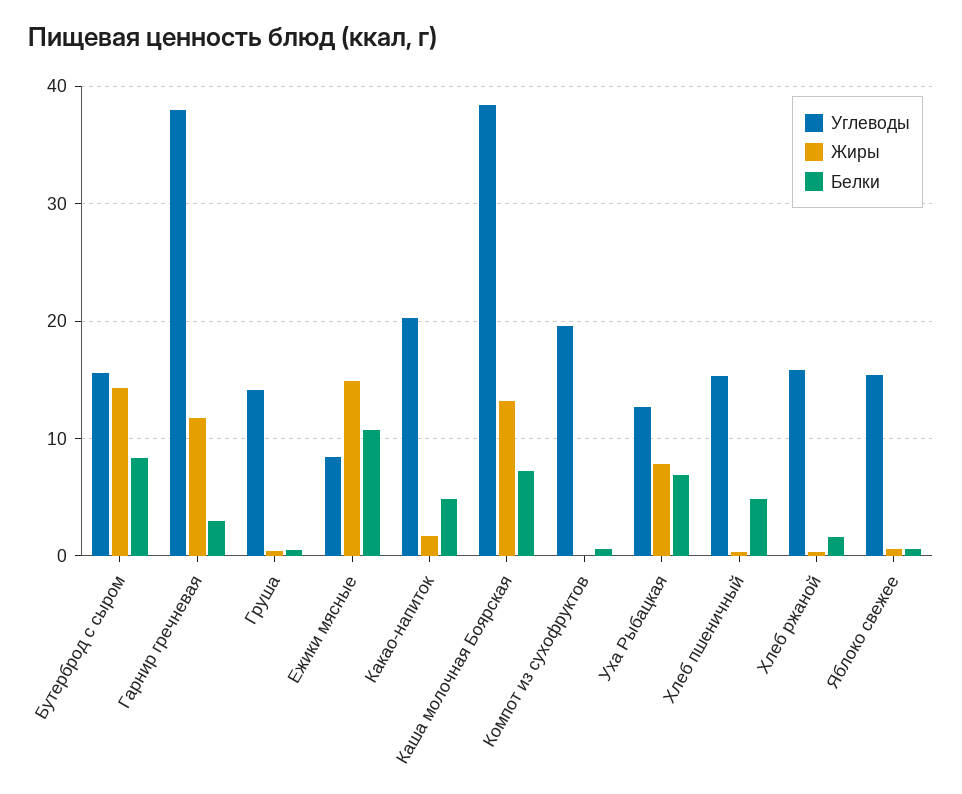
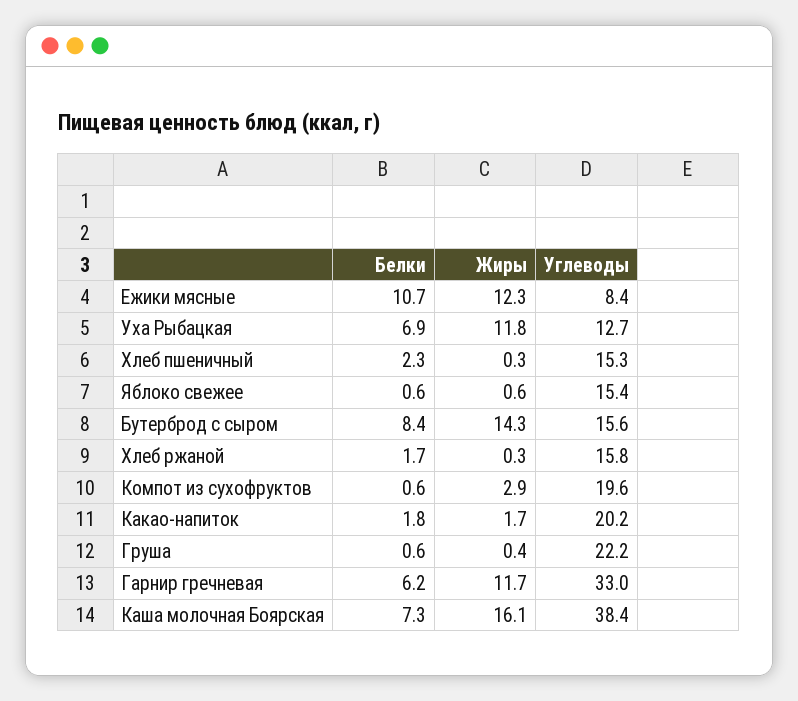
Углеводы, Гарнир гречневая: 38 -> 33
Белки, Гарнир гречневая: 3 -> 6.2
Углеводы, Груша: 14 -> 22.2
Жиры, Ежики мясные: 15 -> 12.3
Белки, Какао-напиток: 5 -> 1.8
Жиры, Каша молочная Боярская: 13 -> 16.1
Жиры, Компот из сухофруктов: 0 -> 2.9
Жиры, Уха Рыбацкая: 8 -> 11.8
Белки, Хлеб пшеничный: 5 -> 2.3

